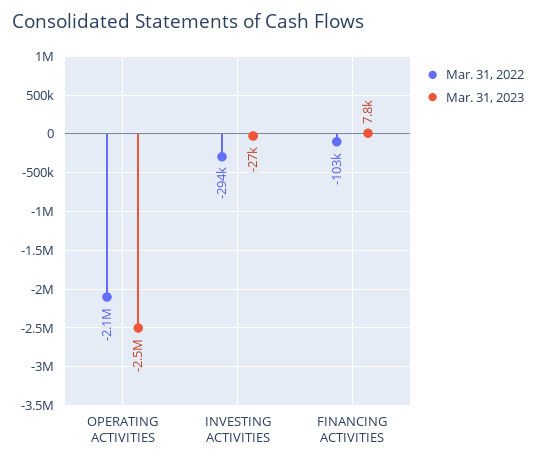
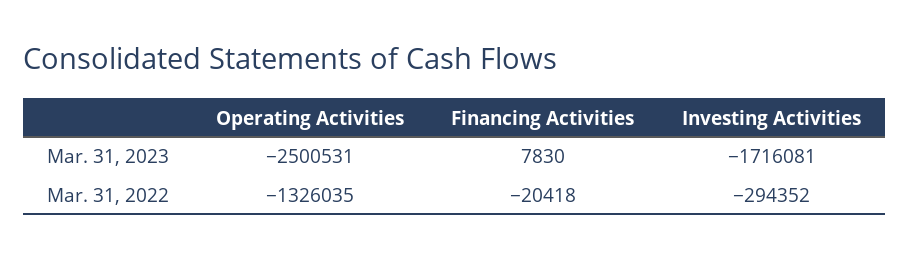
Mar. 31, 2022, OPERATING ACTIVITIES: -2100000 -> -1326035
Mar. 31, 2023, INVESTING ACTIVITIES: -27000 -> -1716081
Mar. 31, 2022, FINANCING ACTIVITIES: -103000 -> -20418

